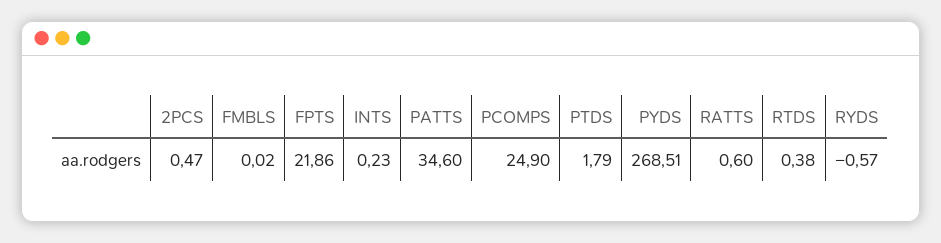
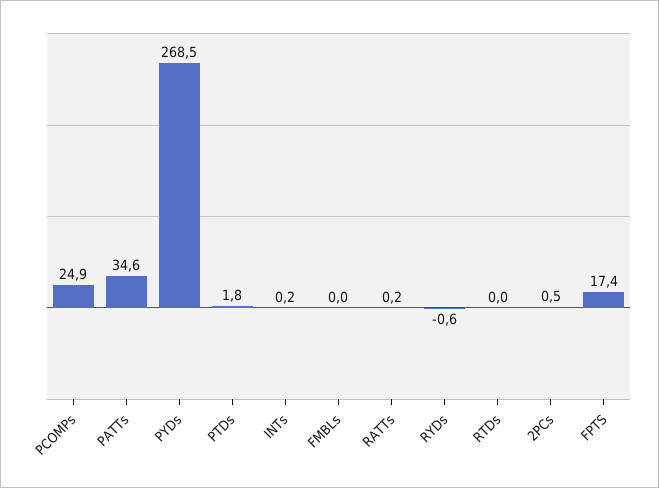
FPTS: 21.86 -> 17.4
RATTS: 0.6 -> 0.2
RTDS: 0.38 -> 0

